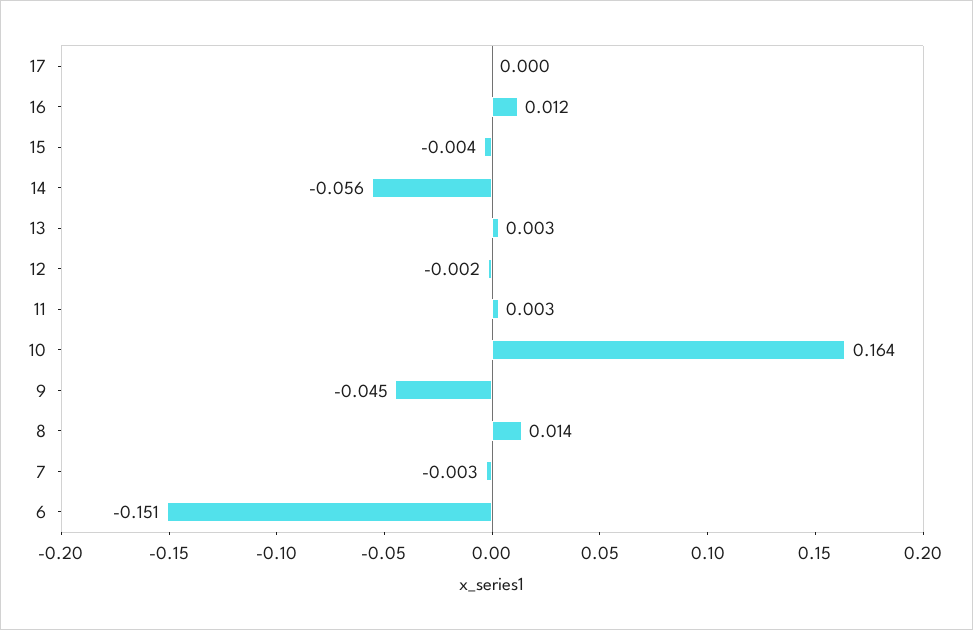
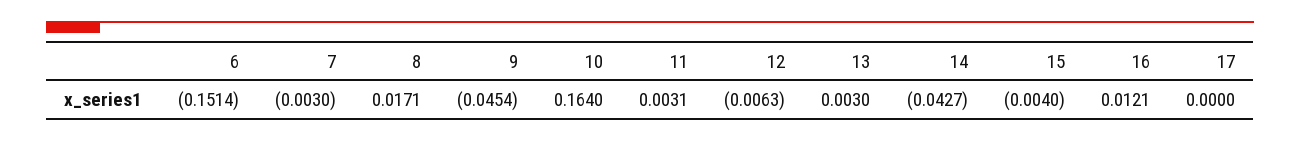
14: -0.056 -> -0.0427
12: -0.002 -> -0.0063
8: 0.014 -> 0.0171

